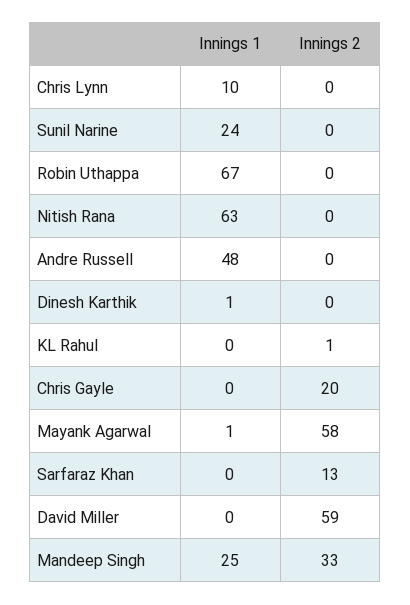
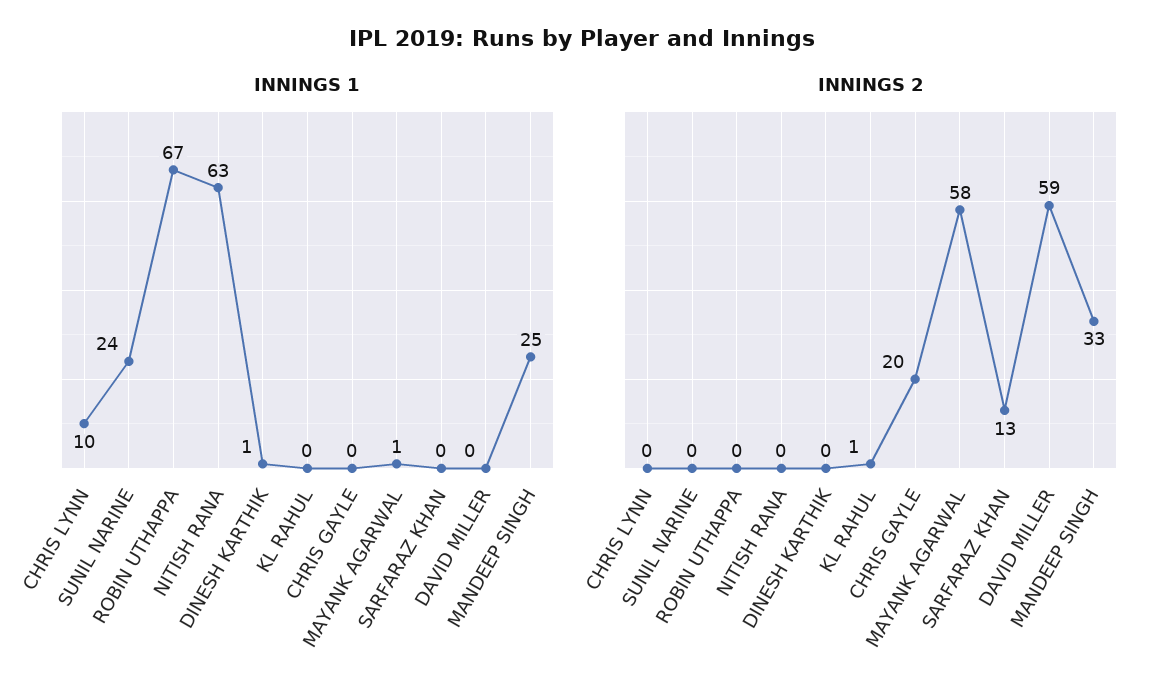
Innings 1, Andre Russell: 48 -> none
Innings 2, Andre Russell: 0 -> none

